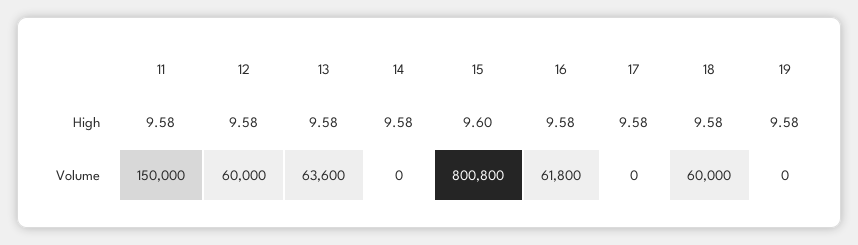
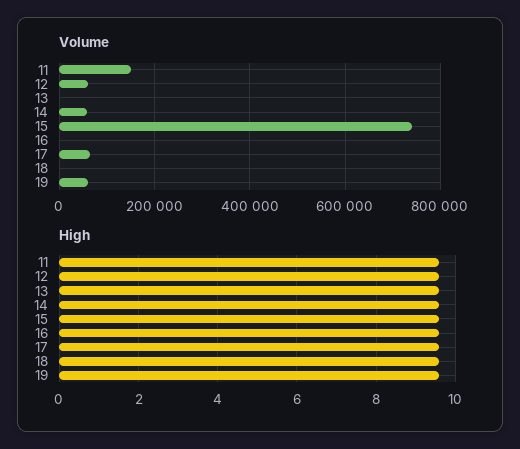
Volume, 13: 63600 -> 0
Volume, 14: 0 -> 60000
Volume, 15: 800800 -> 740000
Volume, 16: 61800 -> 0
Volume, 17: 0 -> 60000
Volume, 18: 60000 -> 0
Volume, 19: 0 -> 60000

